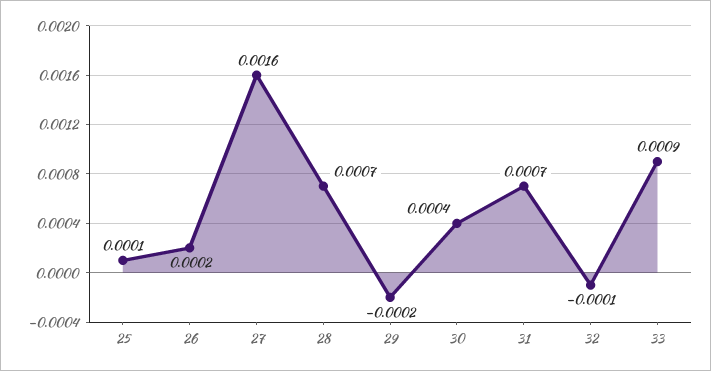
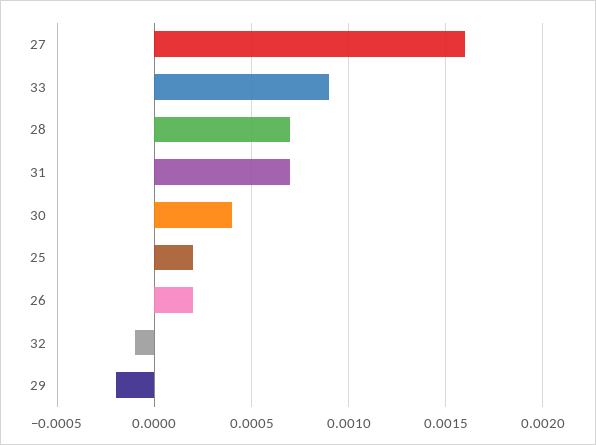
25: 0.0001 -> 0.0002

